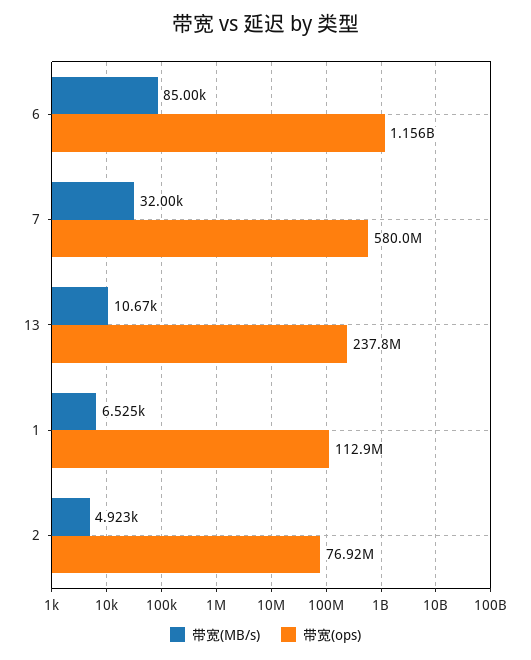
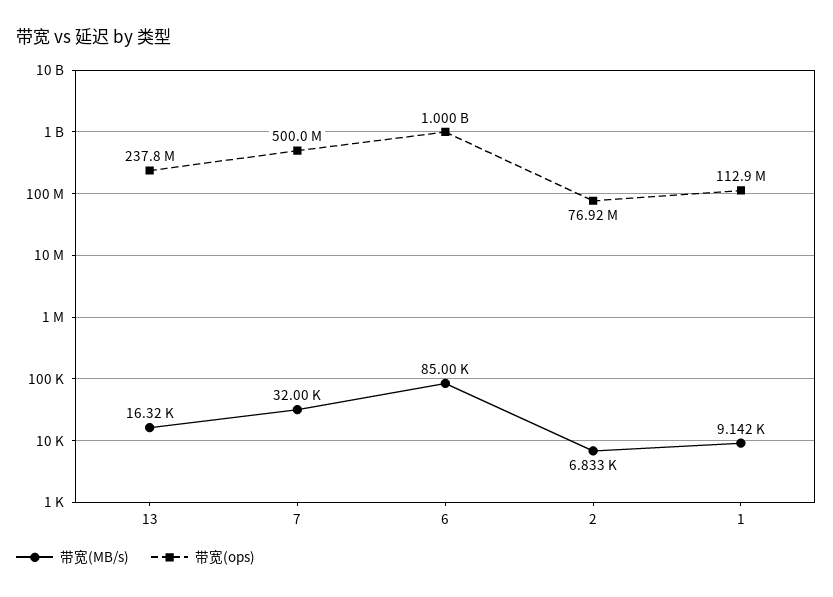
带宽(ops), 6: 1156000000 -> 1000000000
带宽(ops), 7: 580000000 -> 500000000
带宽(MB/s), 13: 10670 -> 16320
带宽(MB/s), 1: 6525 -> 9142
带宽(MB/s), 2: 4923 -> 6833

